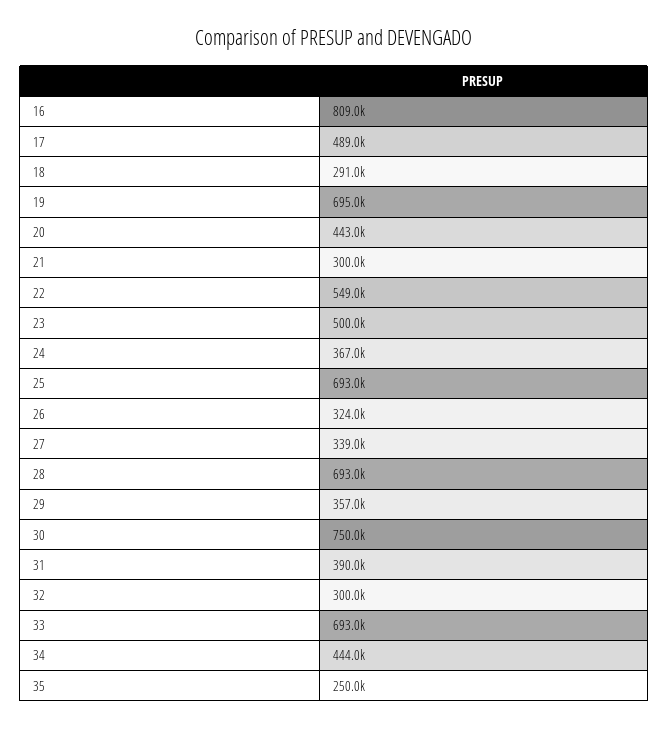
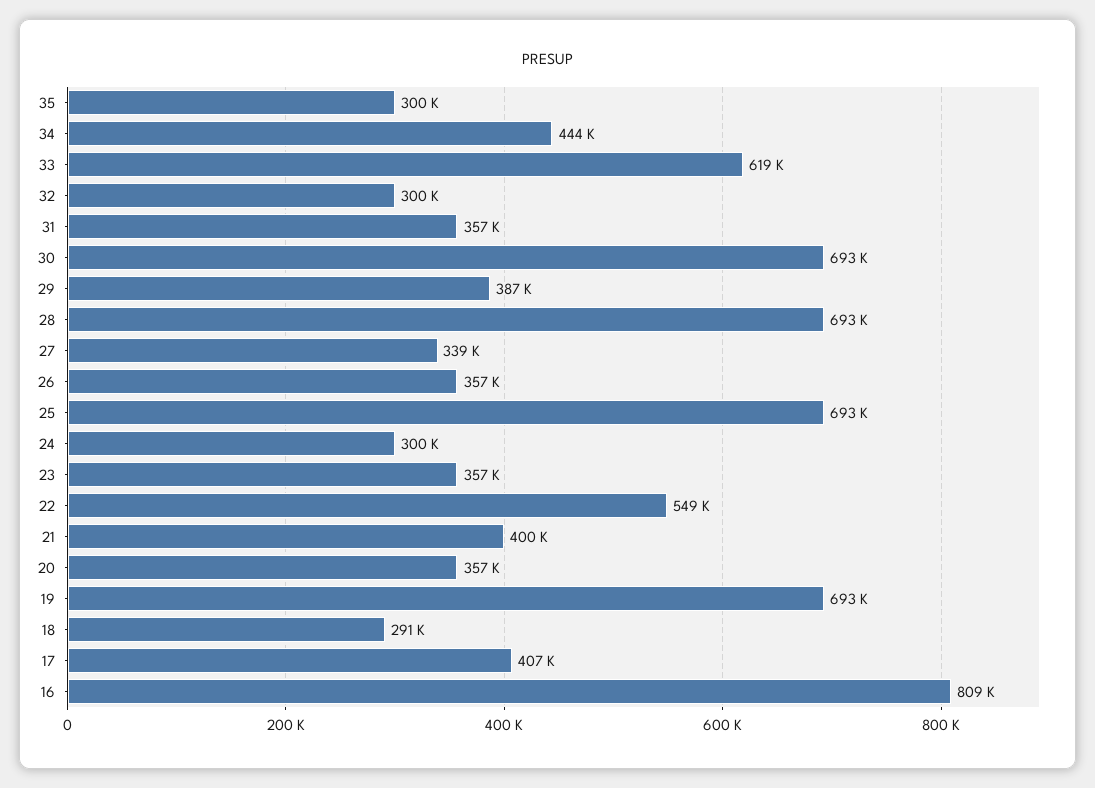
17: 489000 -> 407000
19: 695000 -> 693000
20: 443000 -> 357000
21: 300000 -> 400000
23: 500000 -> 357000
24: 367000 -> 300000
26: 324000 -> 357000
29: 357000 -> 387000
30: 750000 -> 693000
31: 390000 -> 357000
33: 693000 -> 619000
35: 250000 -> 300000

